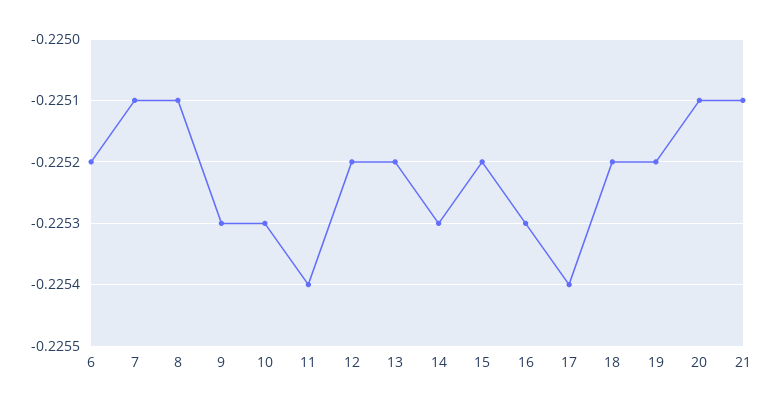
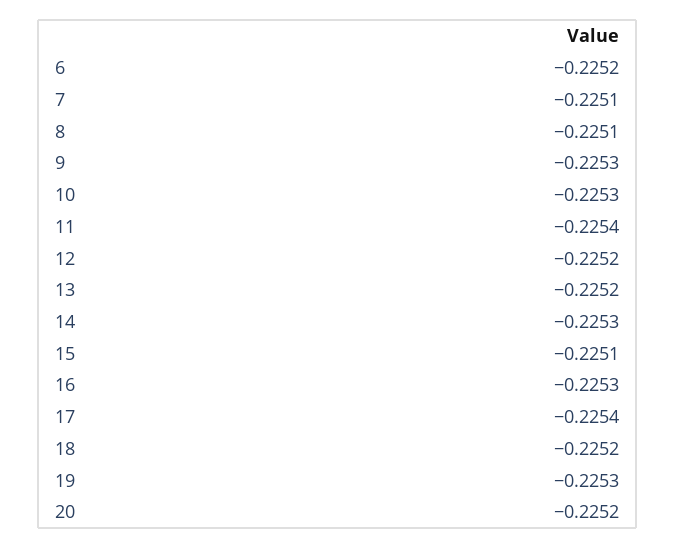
15: -0.2252 -> -0.2251
19: -0.2252 -> -0.2253
20: -0.2251 -> -0.2252
21: -0.2251 -> none

